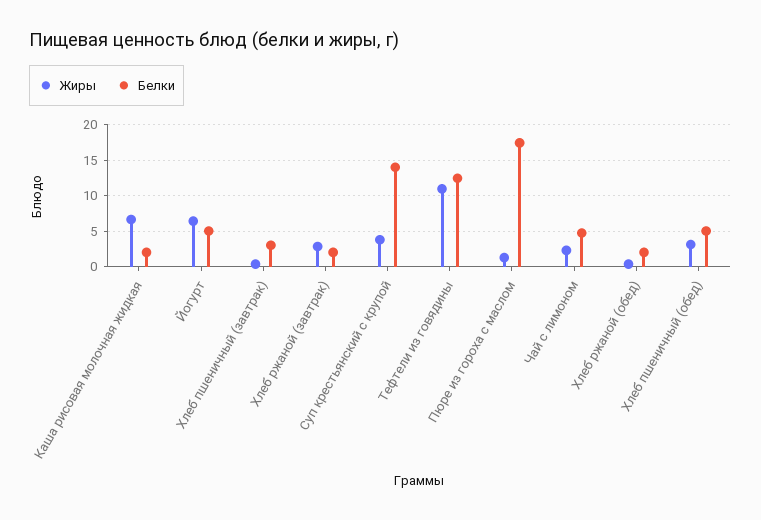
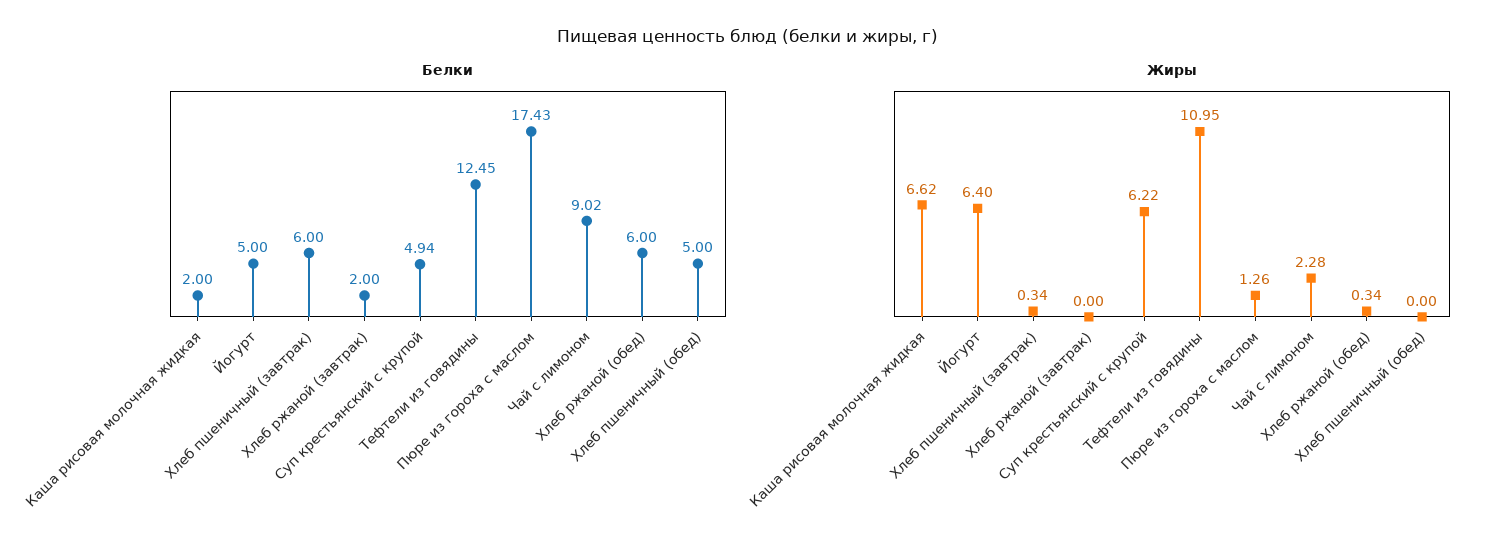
Белки, Хлеб пшеничный (завтрак): 3 -> 6
Жиры, Хлеб ржаной (завтрак): 3 -> 0
Жиры, Суп крестьянский с крупой: 4 -> 6.22
Белки, Суп крестьянский с крупой: 14 -> 4.94
Белки, Чай с лимоном: 5 -> 9.02
Белки, Хлеб ржаной (обед): 2 -> 6
Жиры, Хлеб пшеничный (обед): 3 -> 0

